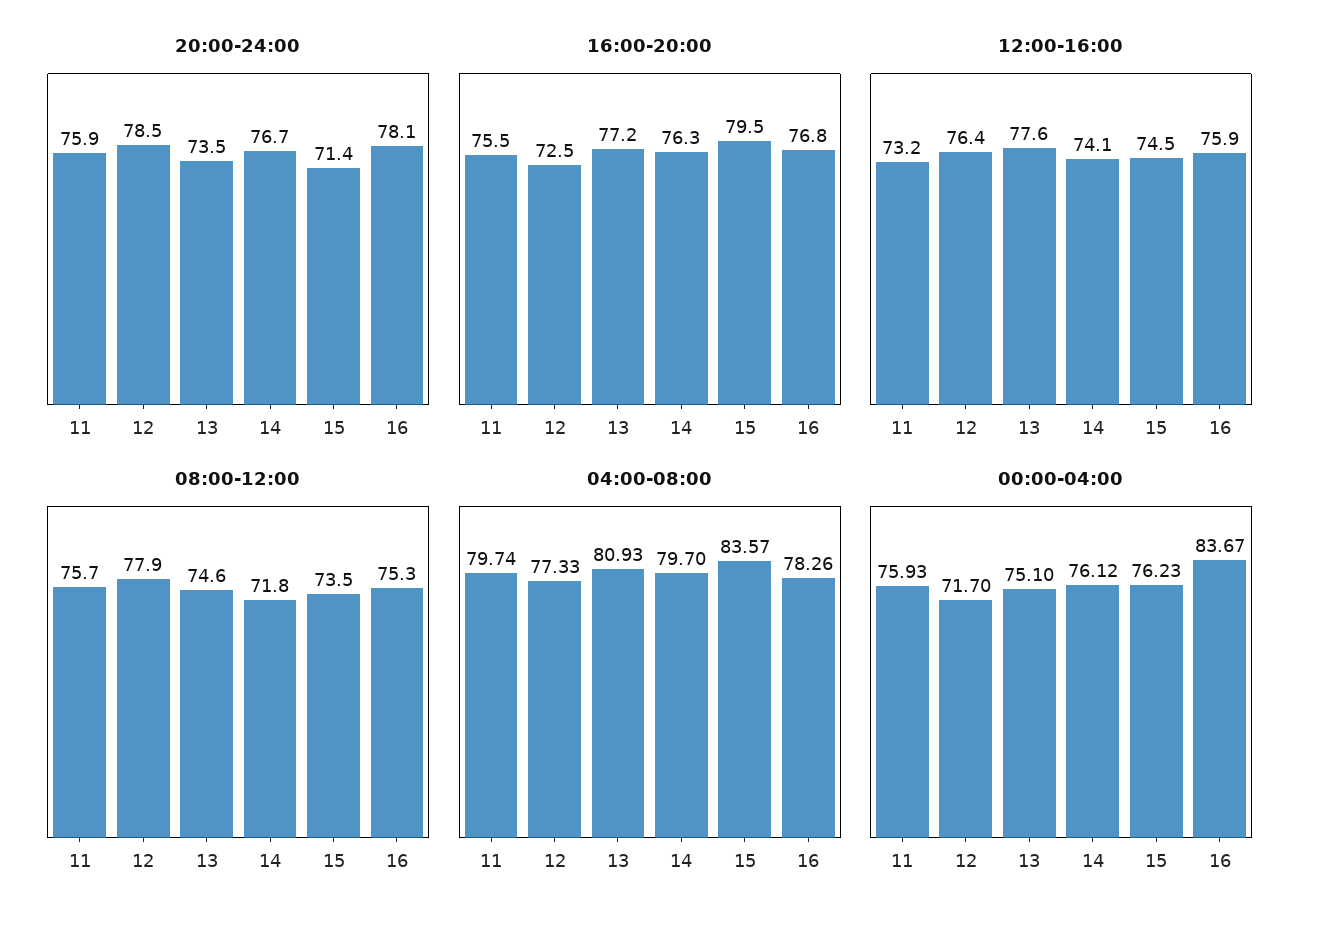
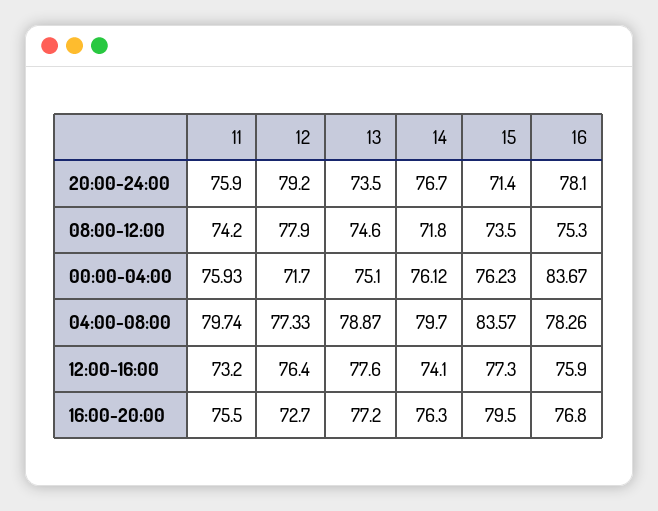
20:00-24:00, 12: 78.5 -> 79.2
16:00-20:00, 12: 72.5 -> 72.7
12:00-16:00, 15: 74.5 -> 77.3
08:00-12:00, 11: 75.7 -> 74.2
04:00-08:00, 13: 80.93 -> 78.87

